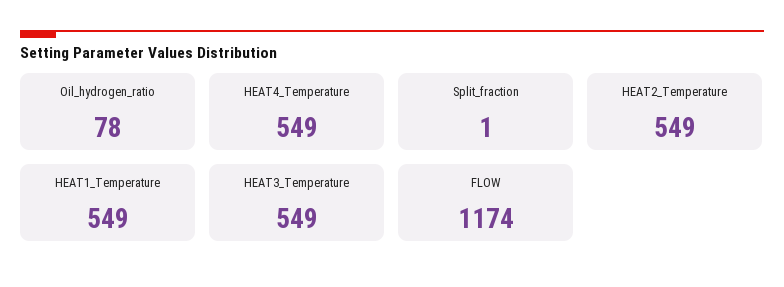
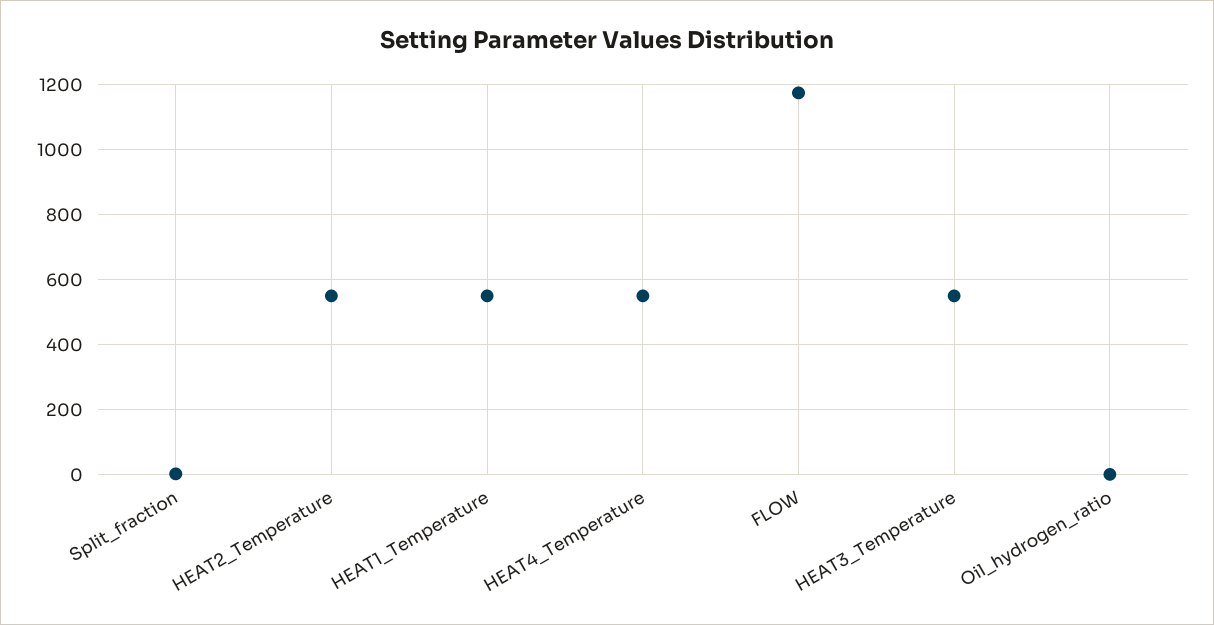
Oil_hydrogen_ratio: 78 -> 0

